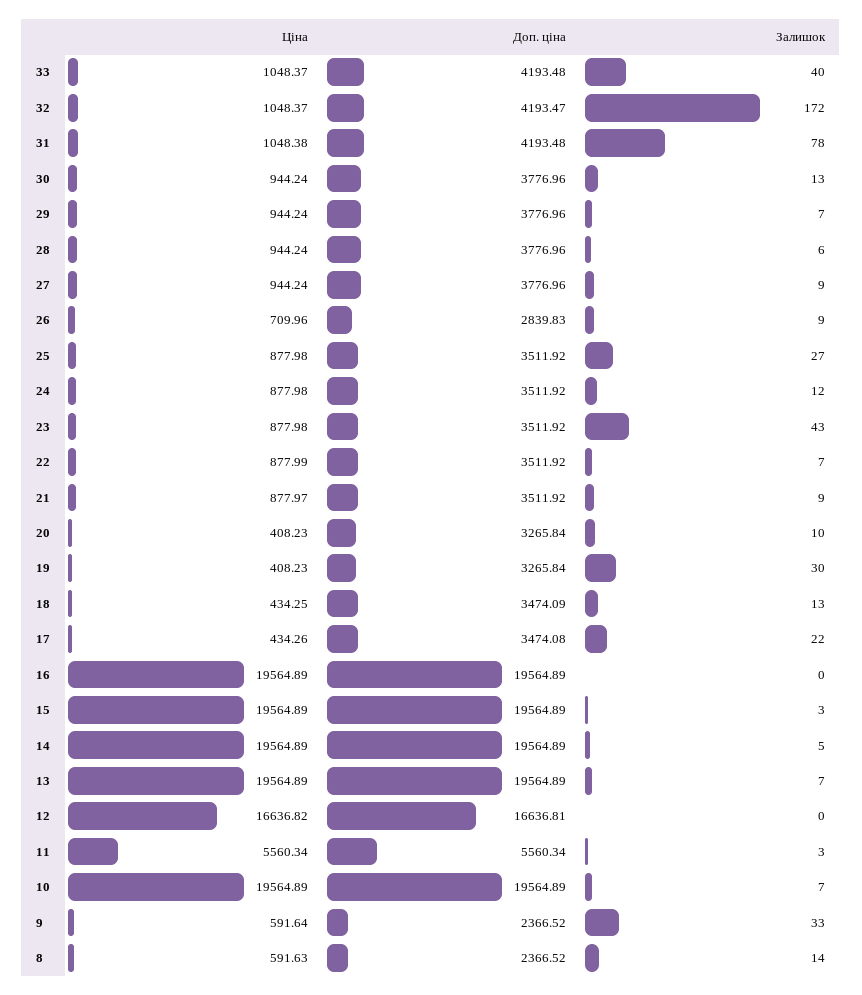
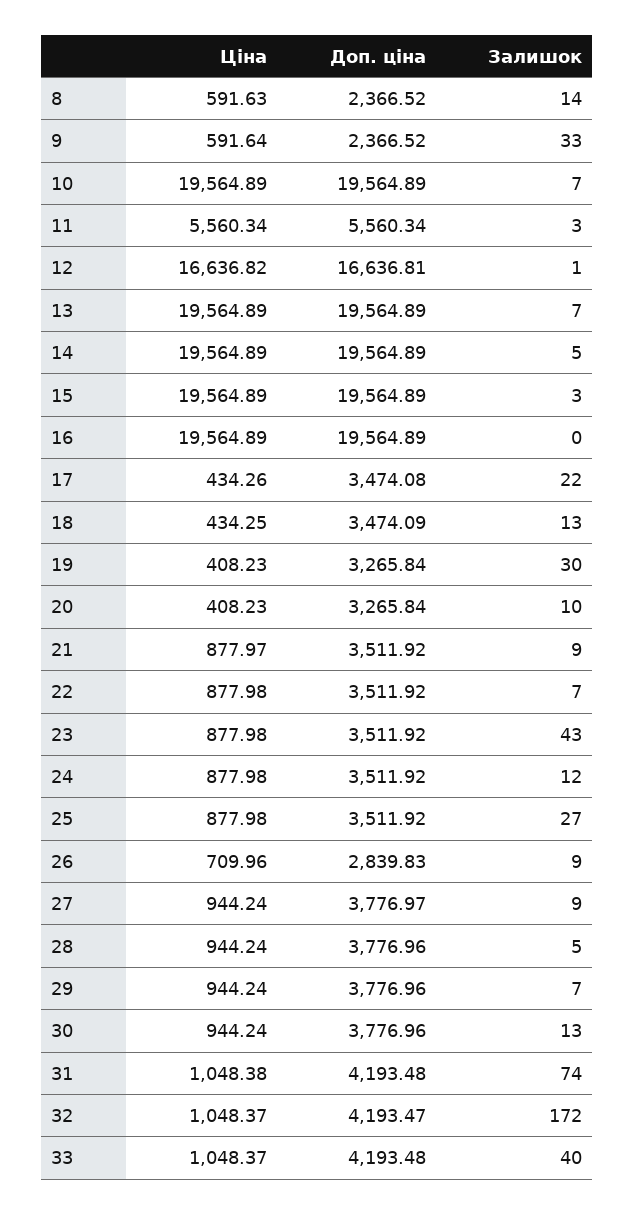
Залишок, 31: 78 -> 74
Залишок, 28: 6 -> 5
Доп. ціна, 27: 3776.96 -> 3776.97
Ціна, 22: 877.99 -> 877.98
Залишок, 12: 0 -> 1

